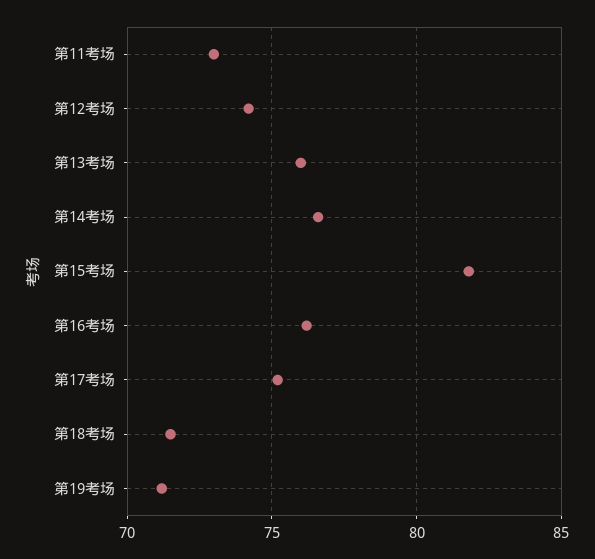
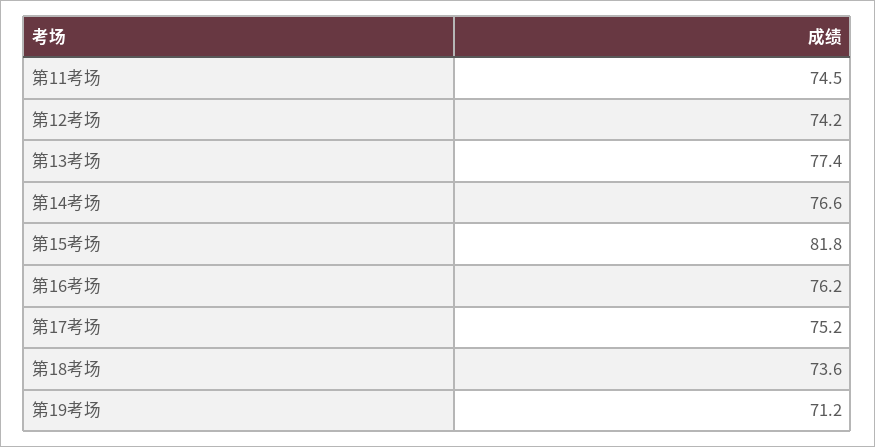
第11考场: 73 -> 74.5
第13考场: 76 -> 77.4
第18考场: 71.5 -> 73.6

